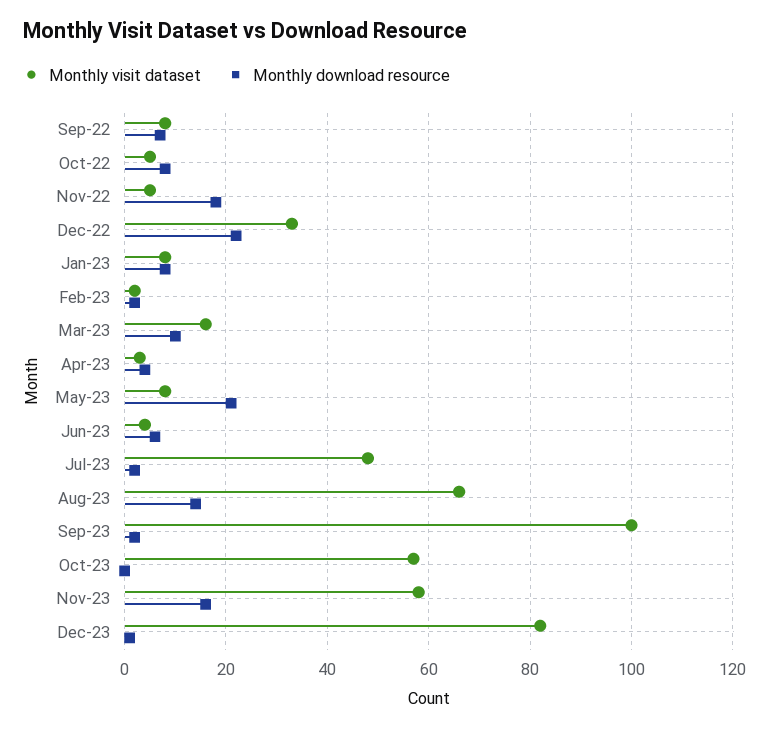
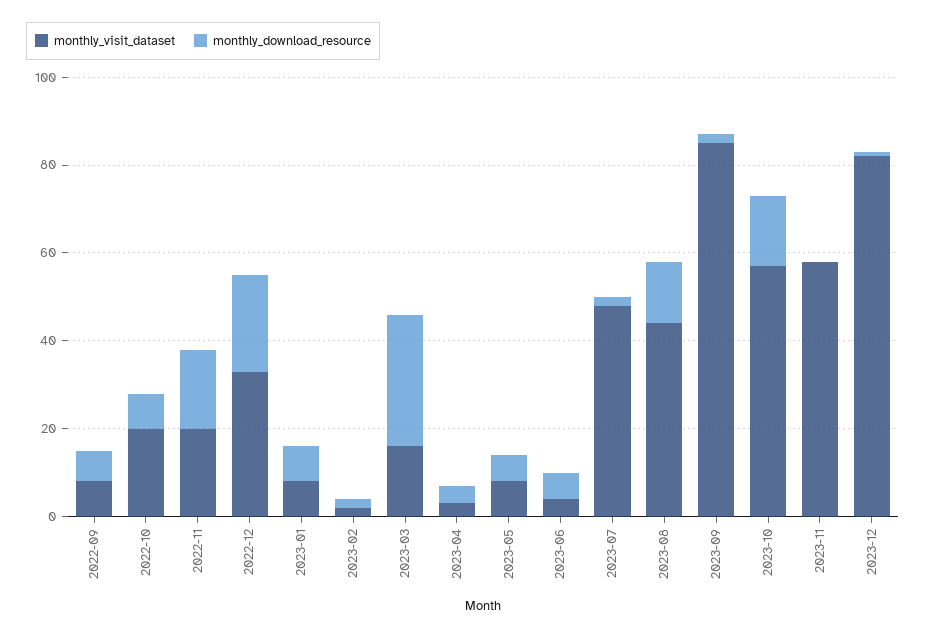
Monthly visit dataset, Oct-22: 5 -> 20
Monthly visit dataset, Nov-22: 5 -> 20
Monthly download resource, Mar-23: 10 -> 30
Monthly download resource, May-23: 20 -> 5
Monthly visit dataset, Aug-23: 65 -> 45
Monthly visit dataset, Sep-23: 100 -> 85
Monthly download resource, Oct-23: 0 -> 15
Monthly download resource, Nov-23: 15 -> 0

